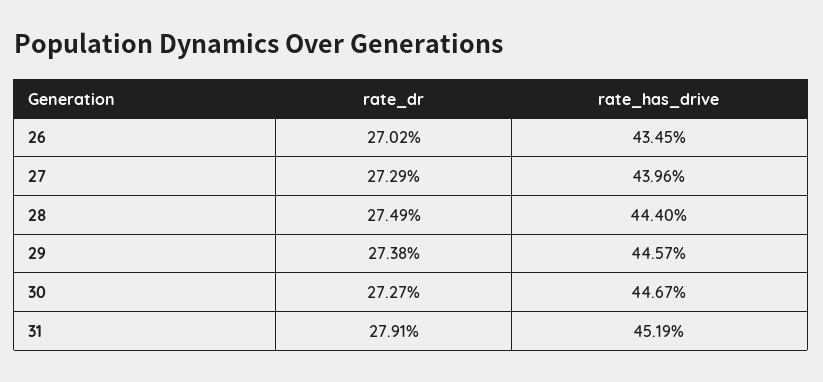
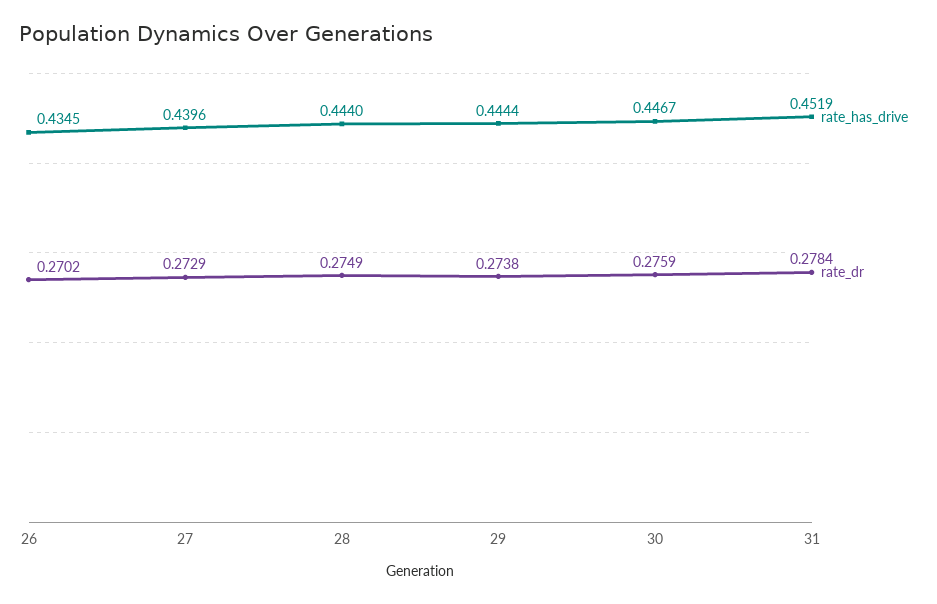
rate_has_drive, 29: 0.4457 -> 0.4444
rate_dr, 30: 0.2727 -> 0.2759
rate_dr, 31: 0.2791 -> 0.2784

